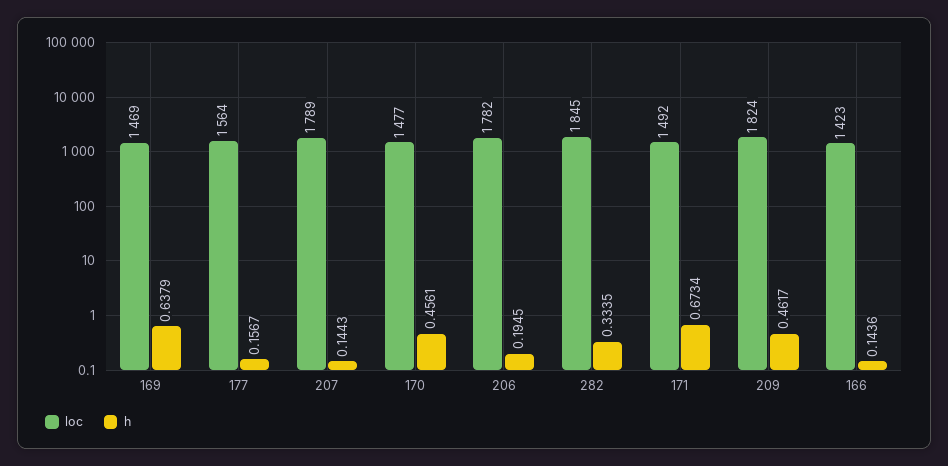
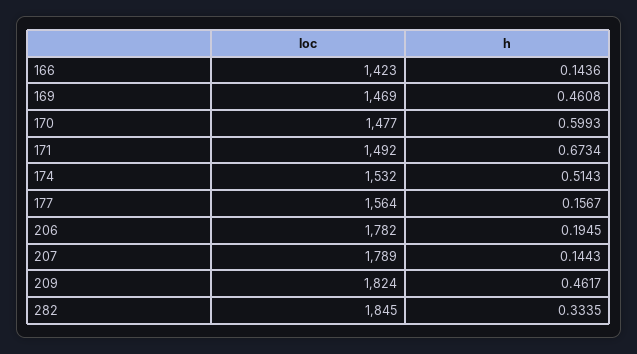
h, 169: 0.6379 -> 0.4608
h, 170: 0.4561 -> 0.5993
loc, 174: none -> 1532
h, 174: none -> 0.5143

